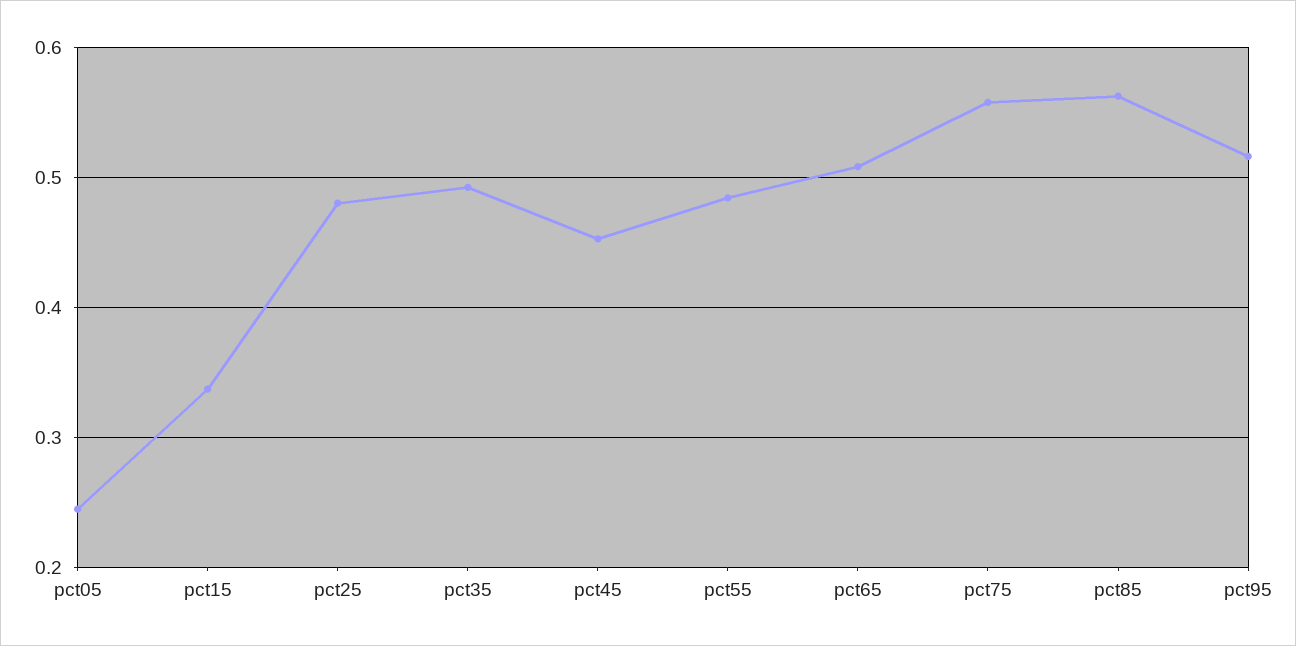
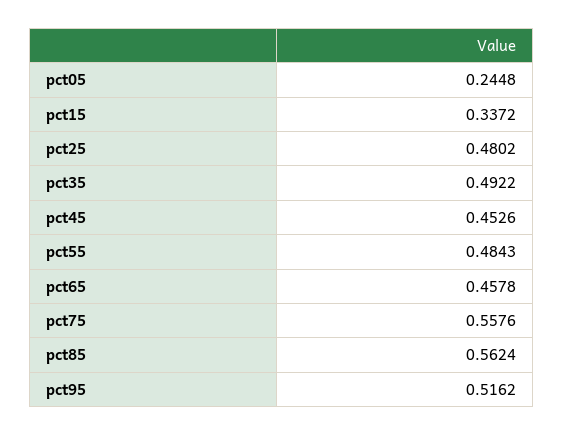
pct65: 0.51 -> 0.4578

